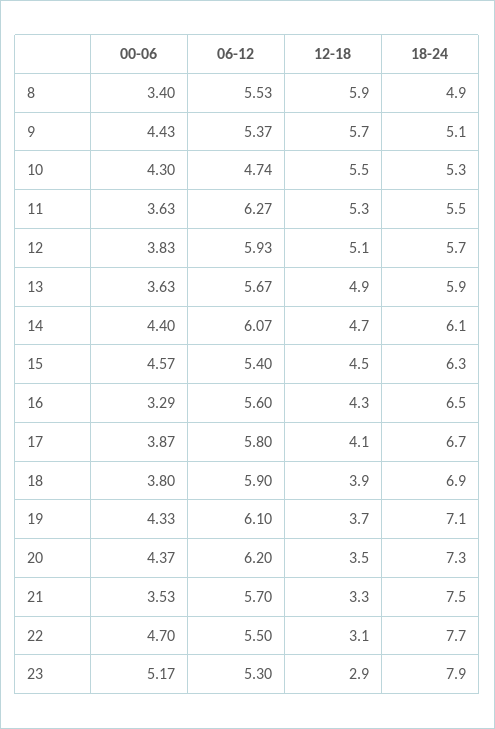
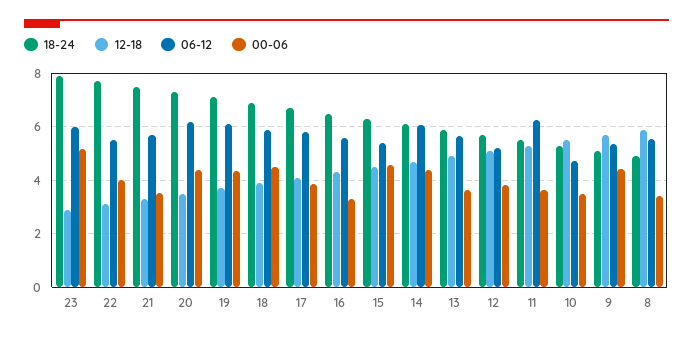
00-06, 10: 4.3 -> 3.5
06-12, 12: 5.93 -> 5.25
00-06, 18: 3.8 -> 4.5
00-06, 22: 4.7 -> 4
06-12, 23: 5.3 -> 6

